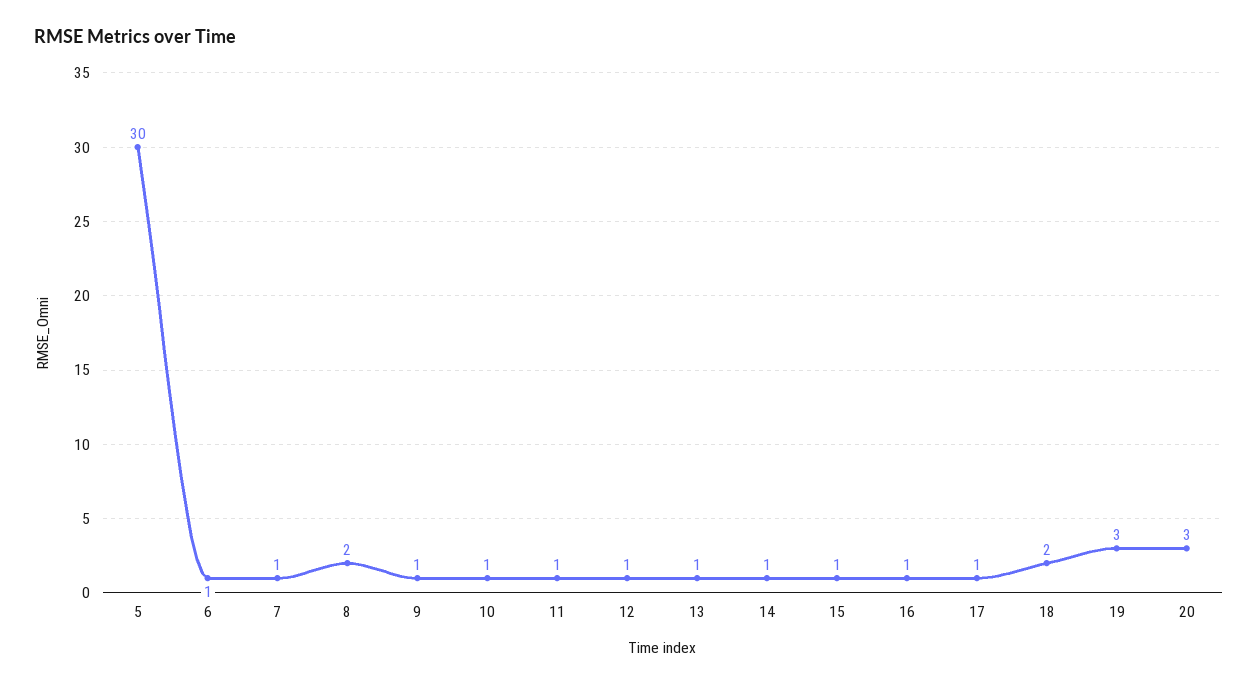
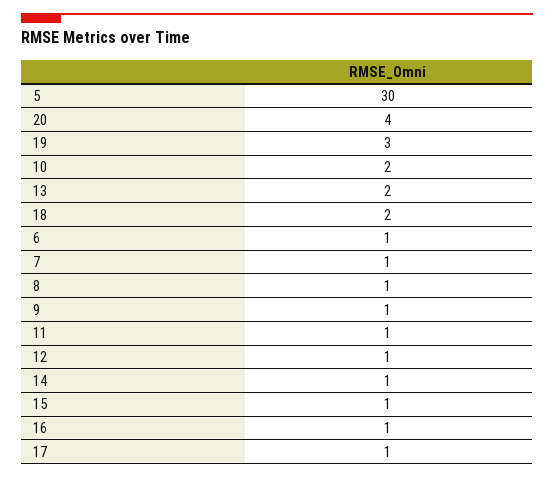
8: 2 -> 1
10: 1 -> 2
13: 1 -> 2
20: 3 -> 4

